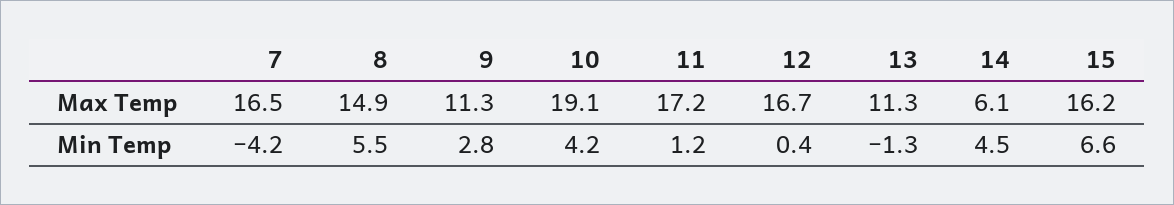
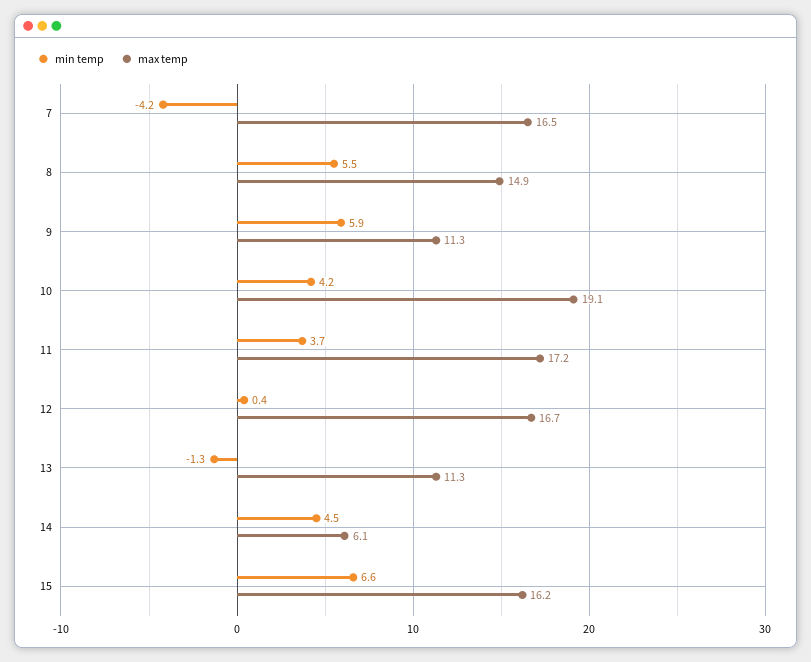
Min Temp, 9: 2.8 -> 5.9
Min Temp, 11: 1.2 -> 3.7

